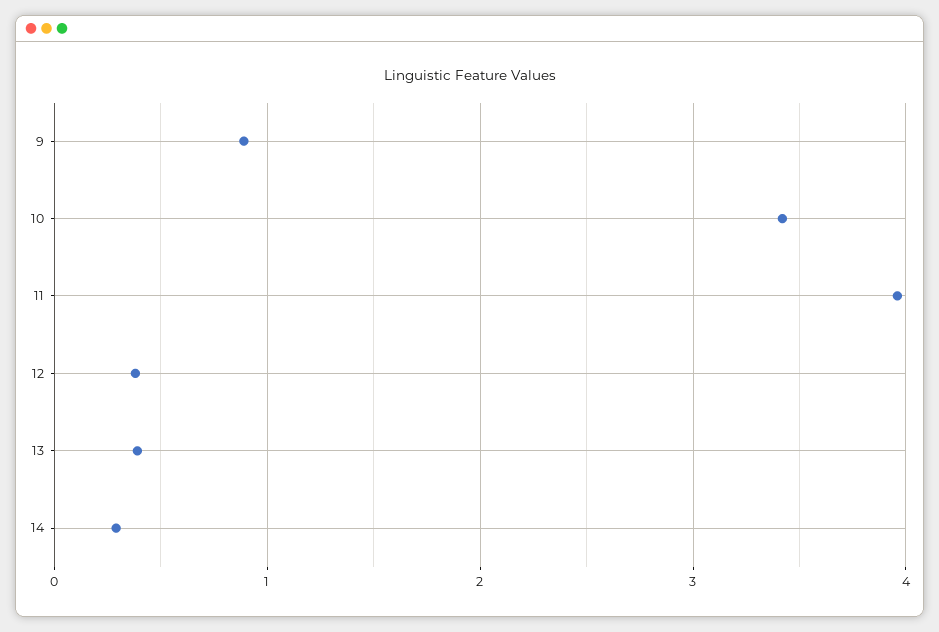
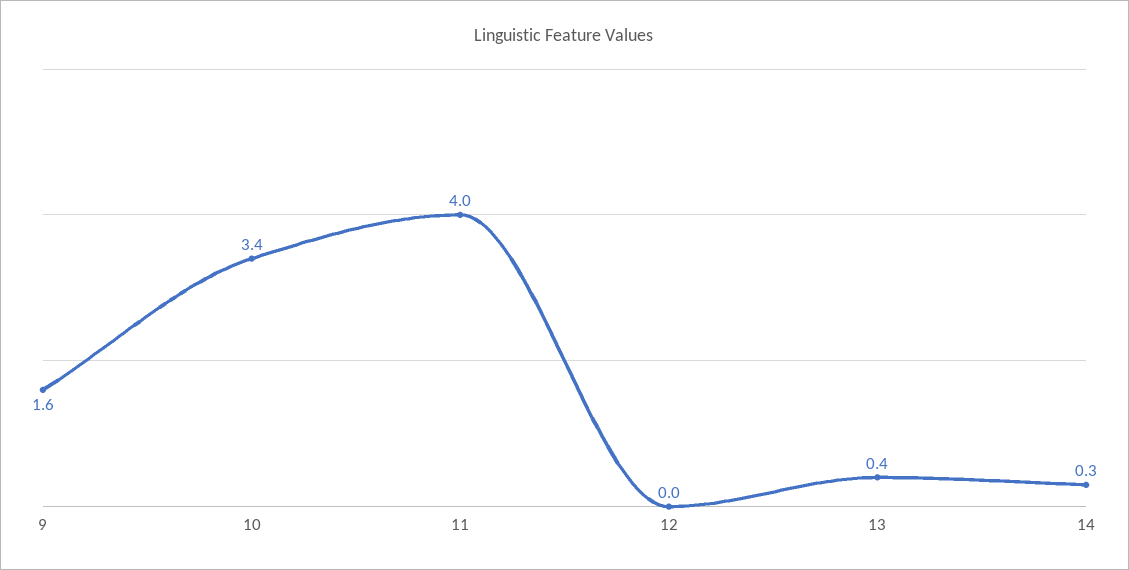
9: 0.9 -> 1.6
12: 0.4 -> 0

